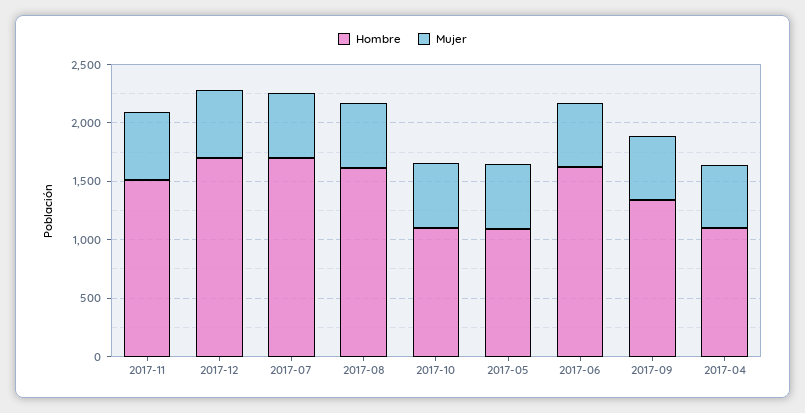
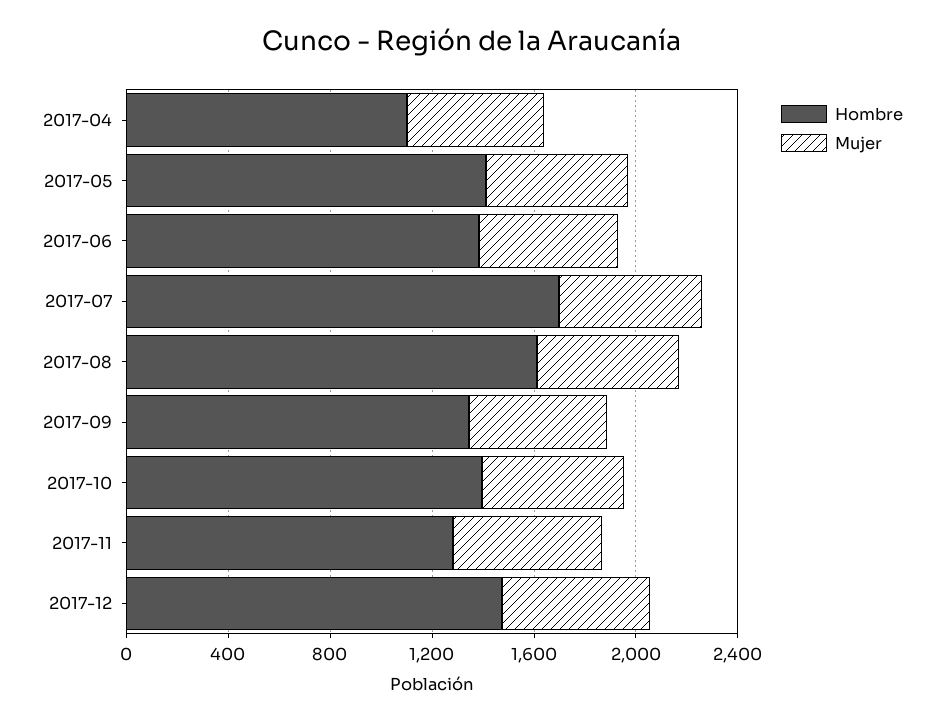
Hombre, 2017-11: 1500 -> 1300
Hombre, 2017-12: 1700 -> 1500
Hombre, 2017-10: 1100 -> 1400
Hombre, 2017-05: 1100 -> 1400
Hombre, 2017-06: 1600 -> 1400

